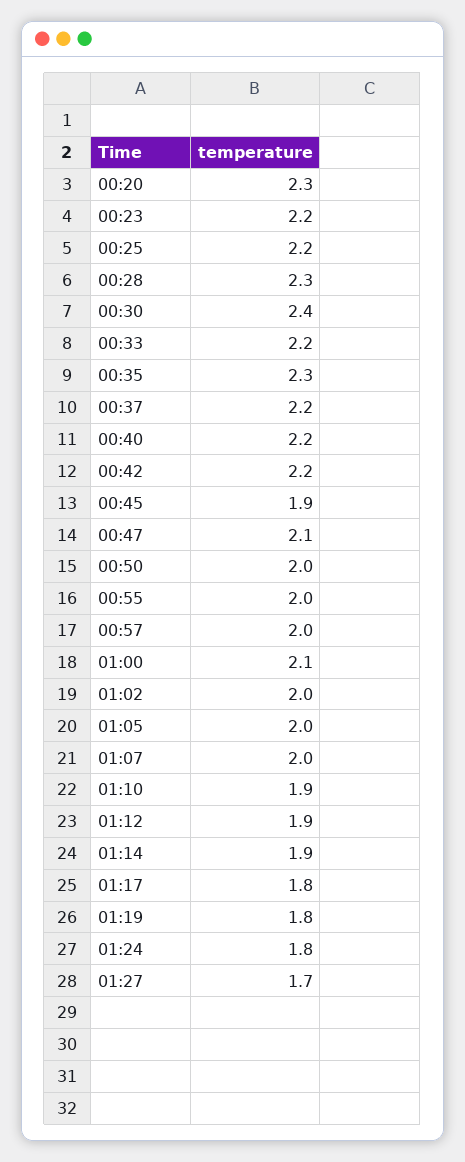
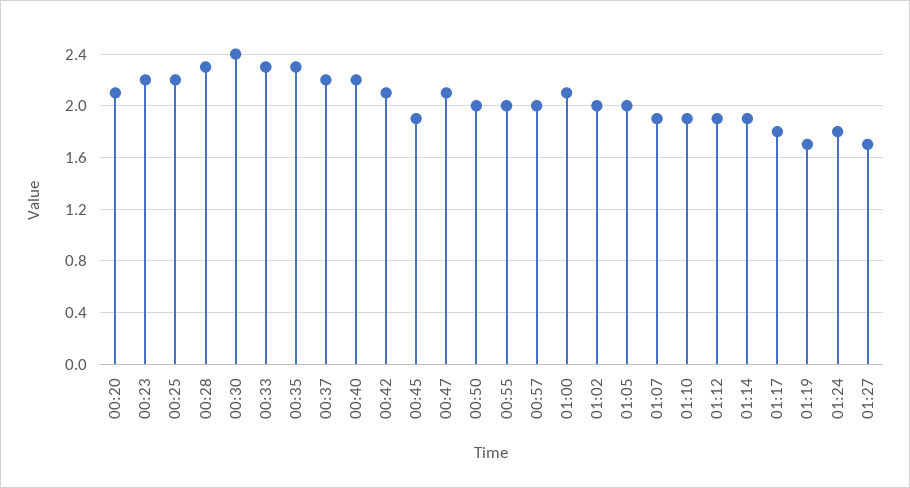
00:20: 2.3 -> 2.1
00:33: 2.2 -> 2.3
00:42: 2.2 -> 2.1
01:07: 2 -> 1.9
01:19: 1.8 -> 1.7

